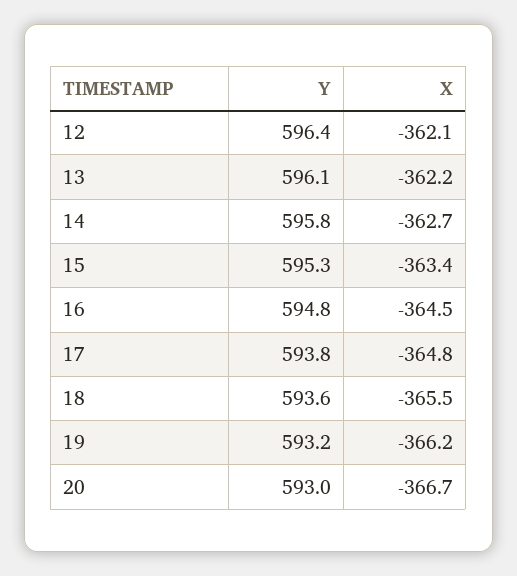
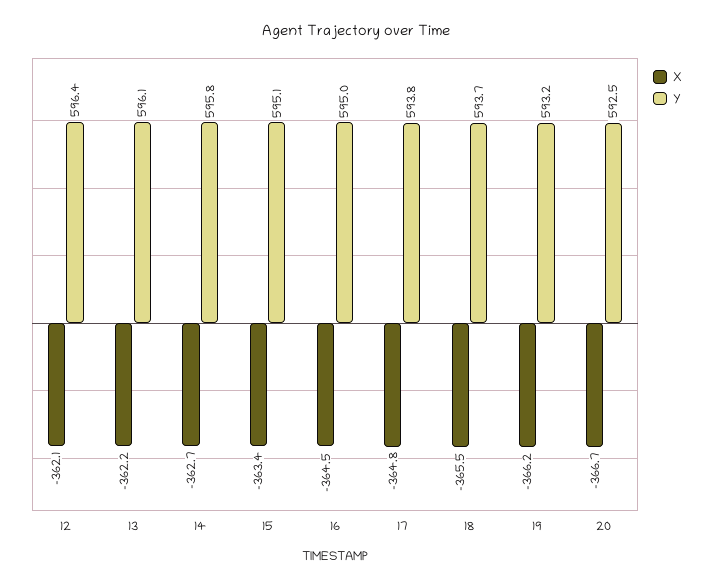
Y, 15: 595.3 -> 595.1
Y, 16: 594.8 -> 595
Y, 18: 593.6 -> 593.7
Y, 20: 593 -> 592.5

